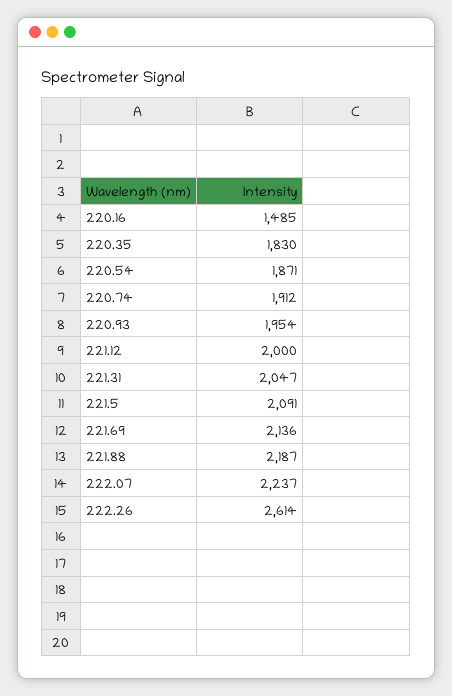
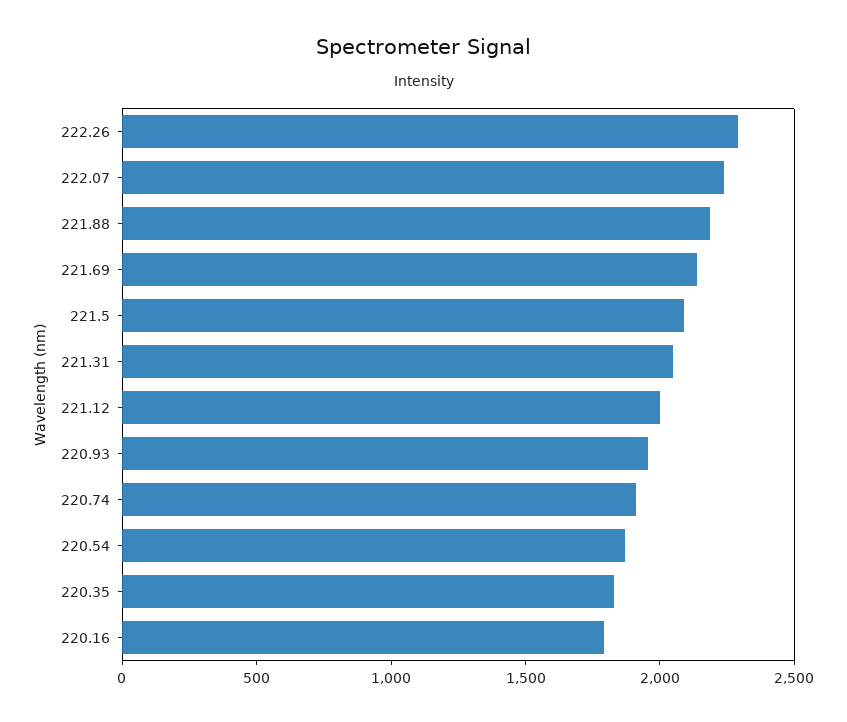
220.16: 1485 -> 1800
222.26: 2614 -> 2300

